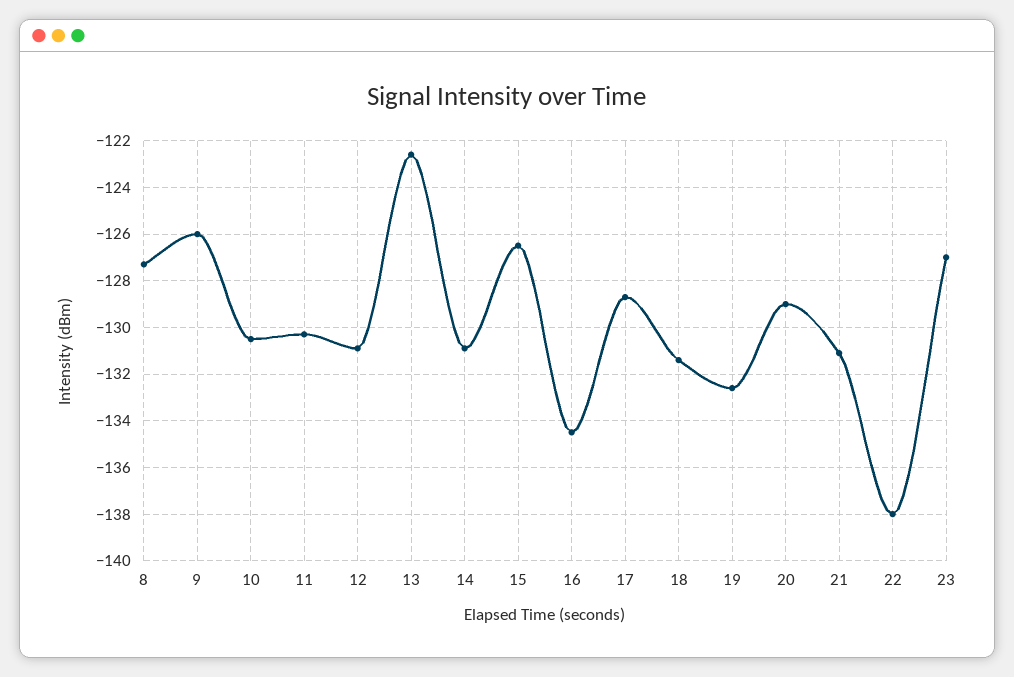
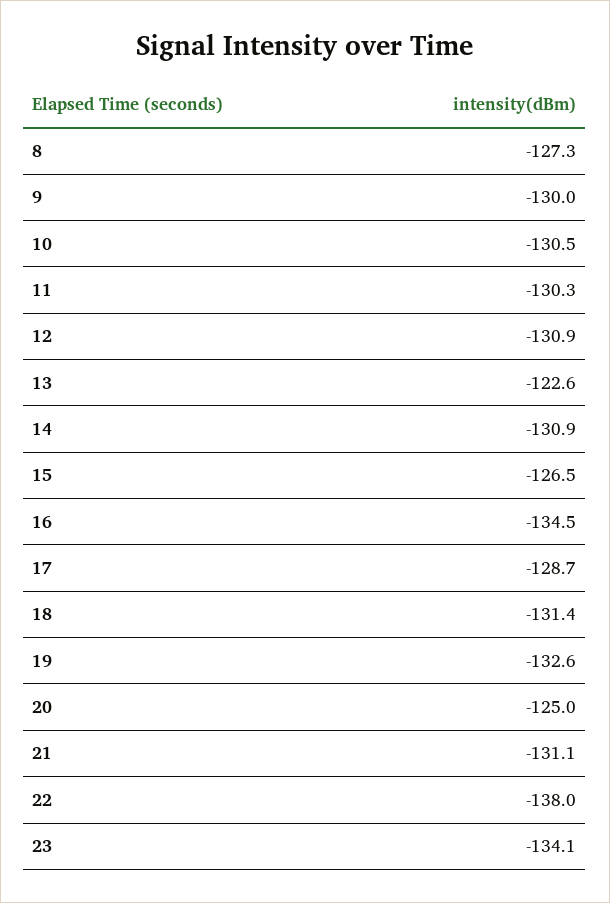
9: -126 -> -130
20: -129 -> -125
23: -127 -> -134.1

